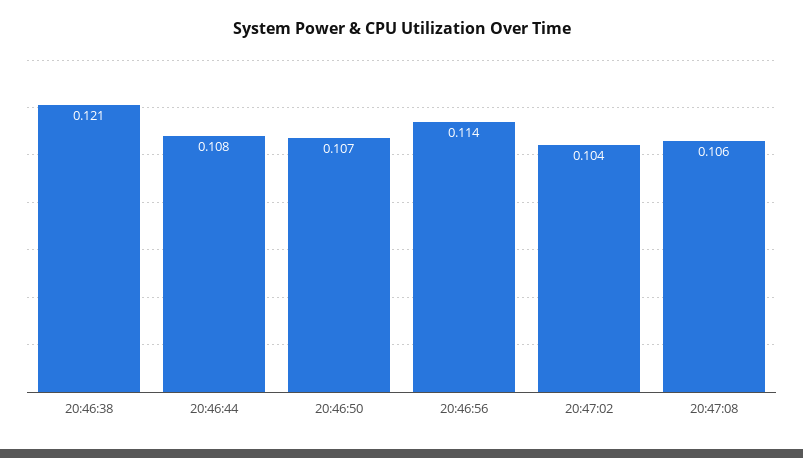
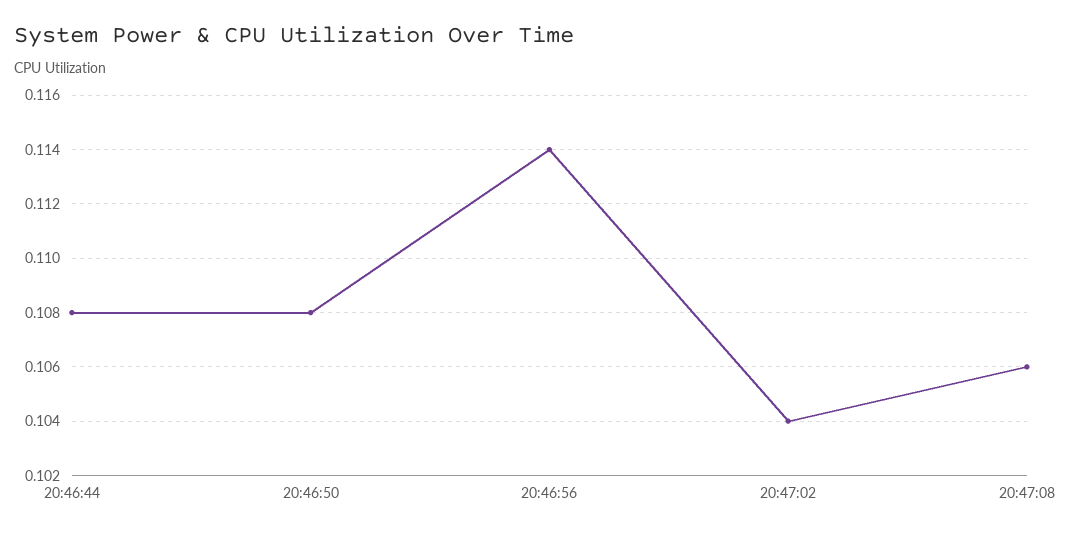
20:46:38: 0.121 -> none
20:46:50: 0.107 -> 0.108

